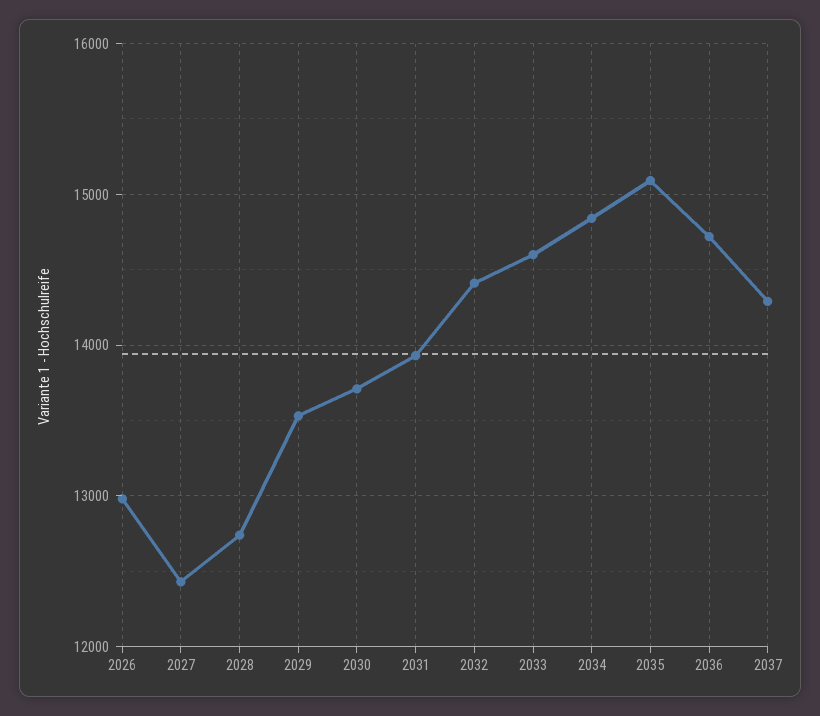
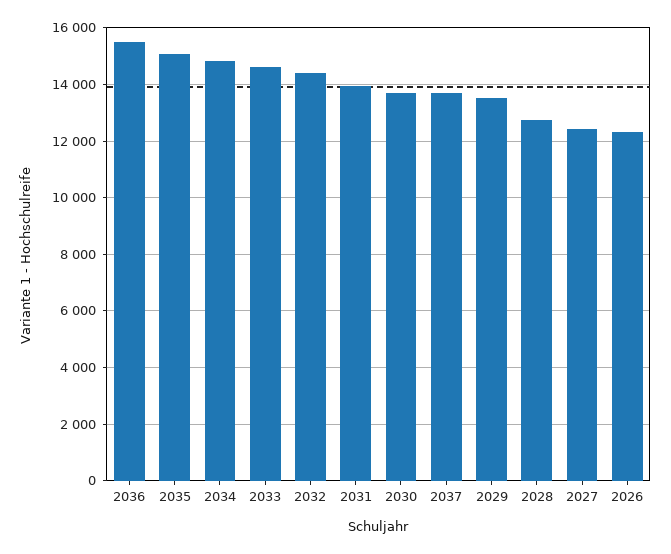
2026: 13000 -> 12250
2036: 14700 -> 15500
2037: 14300 -> 13750

